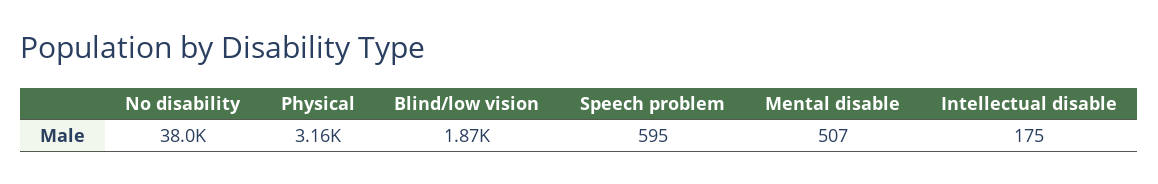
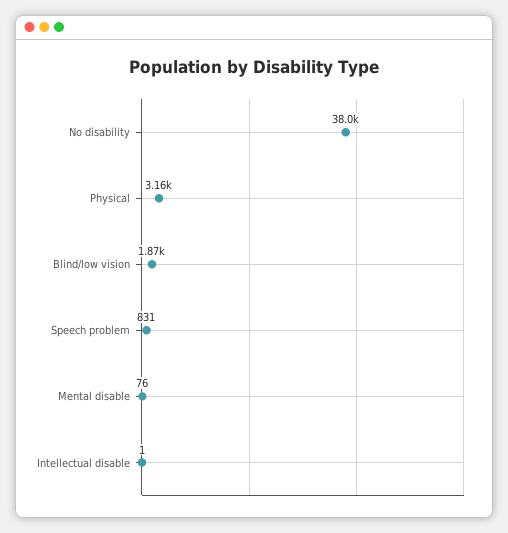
Speech problem: 595 -> 831
Mental disable: 507 -> 76
Intellectual disable: 175 -> 1

